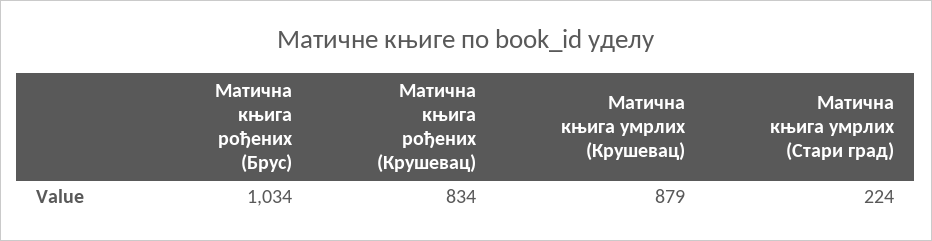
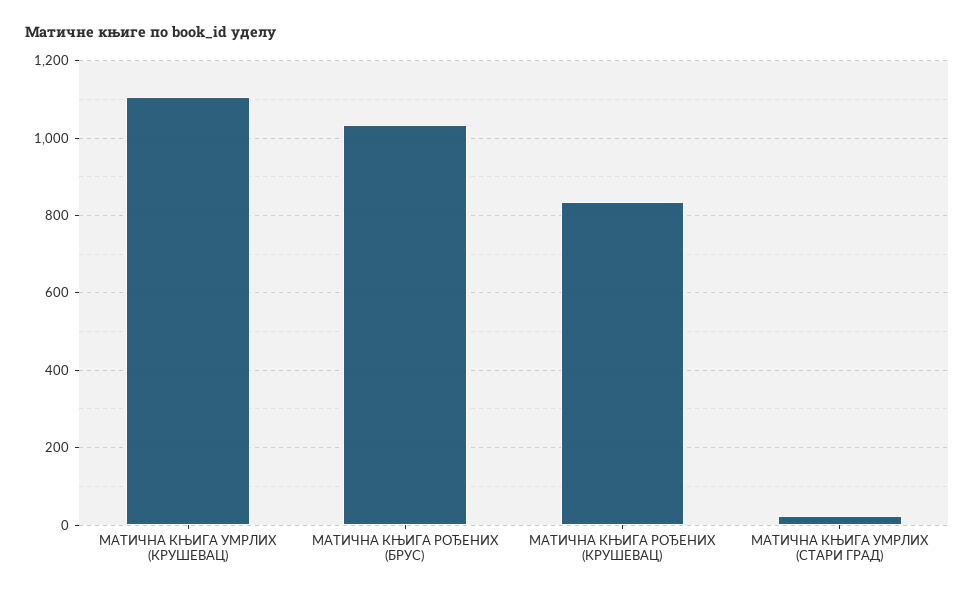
Матична књига умрлих (Крушевац): 879 -> 1100
Матична књига умрлих (Стари град): 224 -> 20

